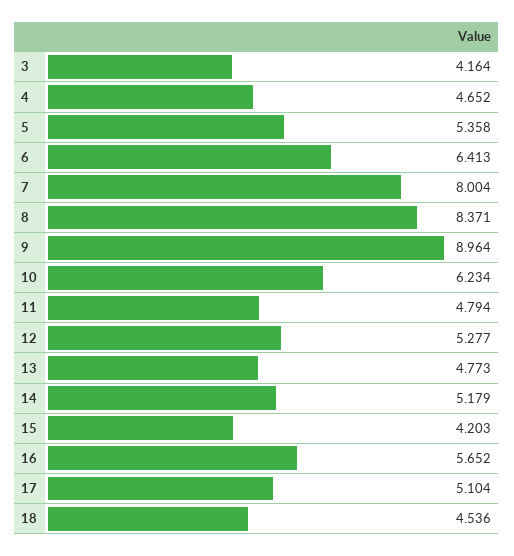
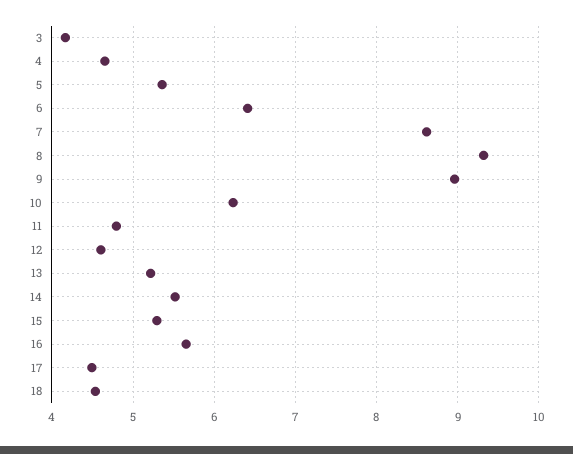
7: 8.004 -> 8.6
8: 8.371 -> 9.3
12: 5.277 -> 4.6
13: 4.773 -> 5.2
14: 5.179 -> 5.5
15: 4.203 -> 5.3
17: 5.104 -> 4.5

